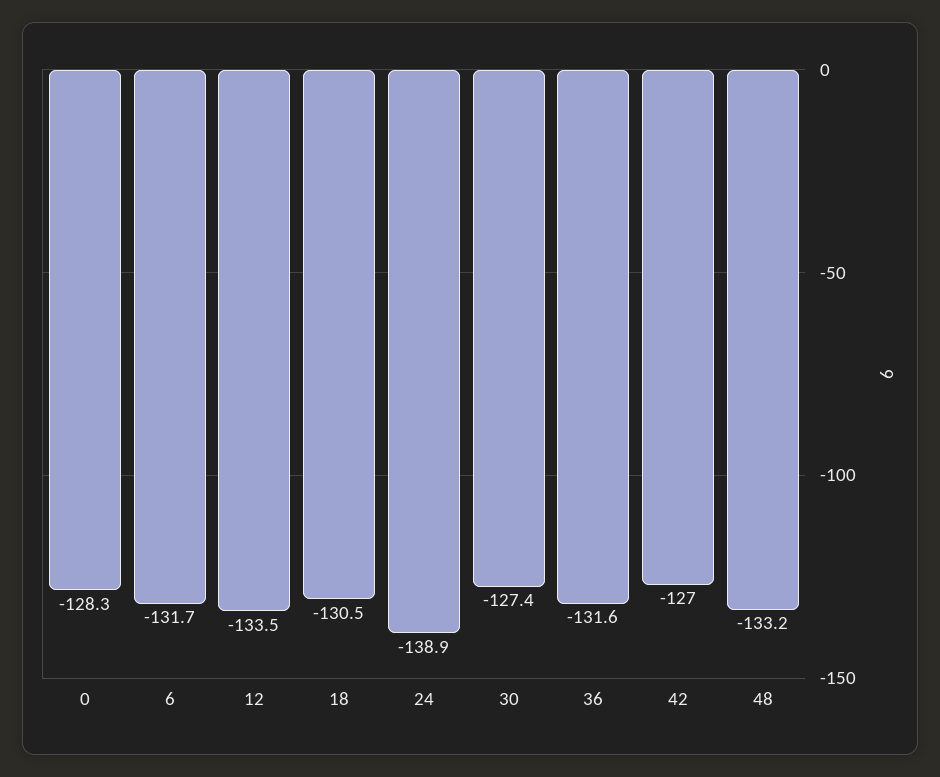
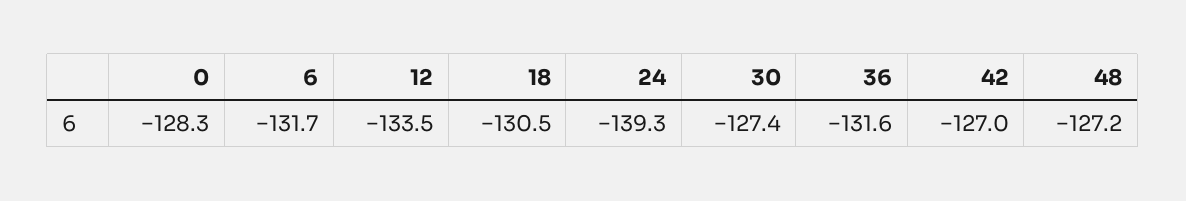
24: -138.9 -> -139.3
48: -133.2 -> -127.2

